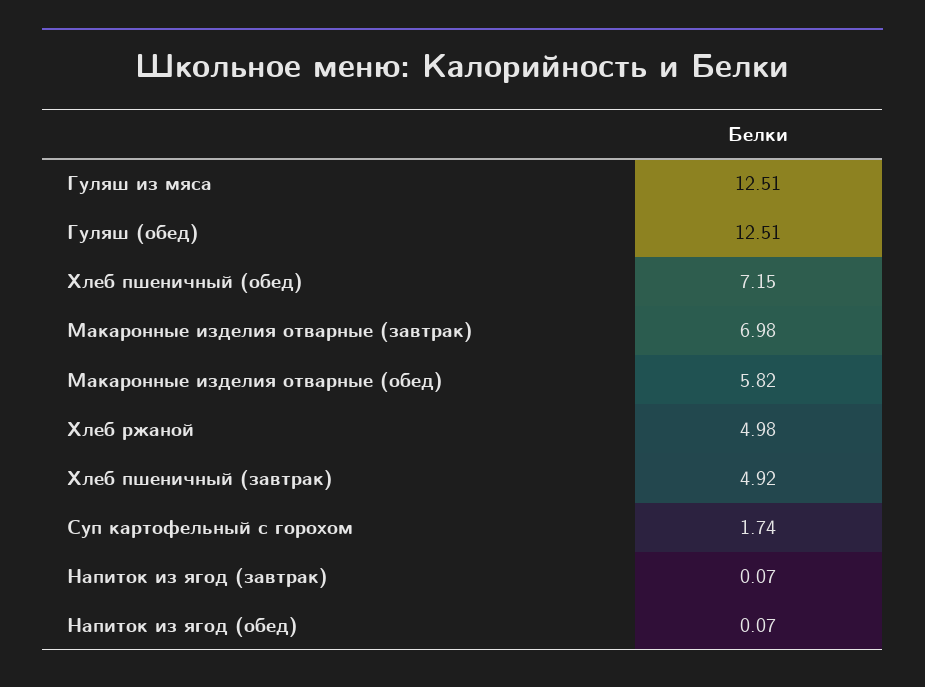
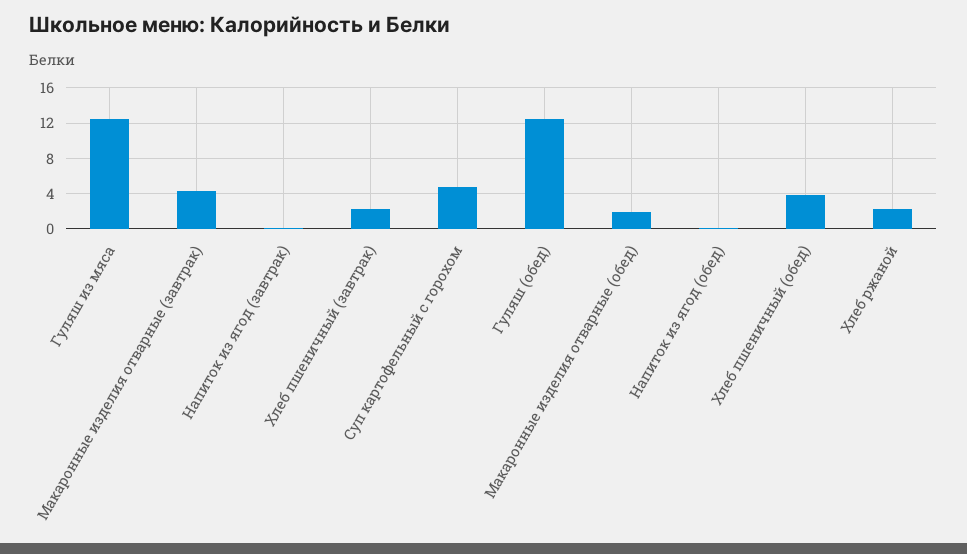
Хлеб пшеничный (обед): 7.15 -> 4
Макаронные изделия отварные (завтрак): 6.98 -> 4
Макаронные изделия отварные (обед): 5.82 -> 2
Хлеб ржаной: 4.98 -> 2
Хлеб пшеничный (завтрак): 4.92 -> 2
Суп картофельный с горохом: 1.74 -> 5

